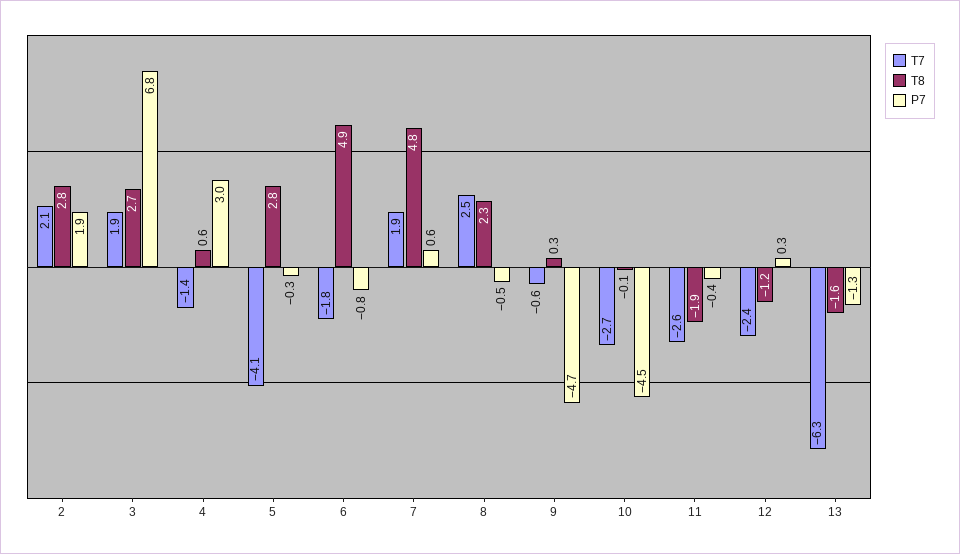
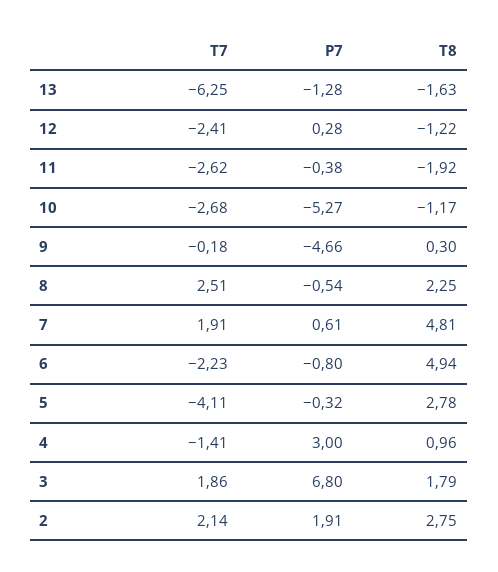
T8, 3: 2.7 -> 1.79
T8, 4: 0.6 -> 0.96
T7, 6: -1.8 -> -2.23
T7, 9: -0.6 -> -0.18
T8, 10: -0.1 -> -1.17
P7, 10: -4.5 -> -5.27

